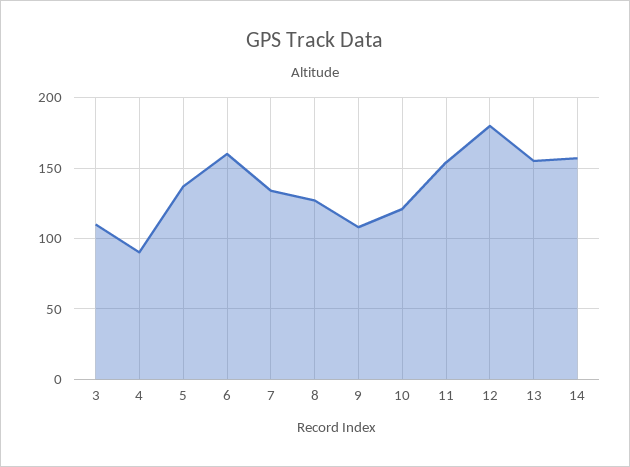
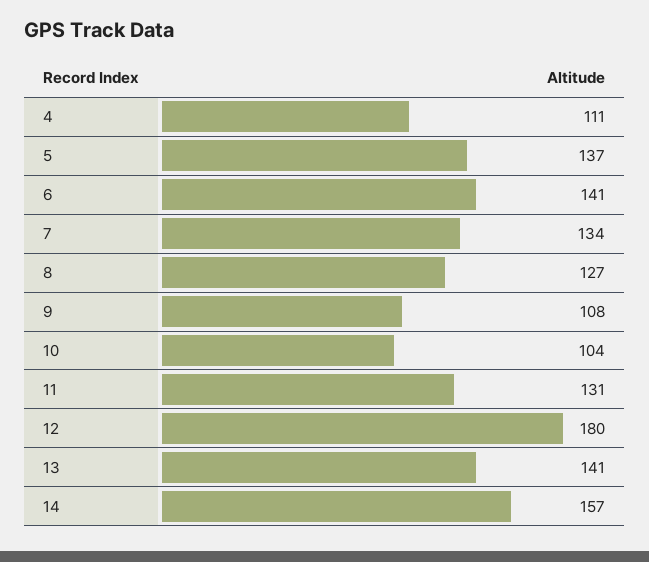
3: 110 -> none
4: 90 -> 111
6: 160 -> 141
10: 120 -> 104
11: 155 -> 131
13: 155 -> 141

